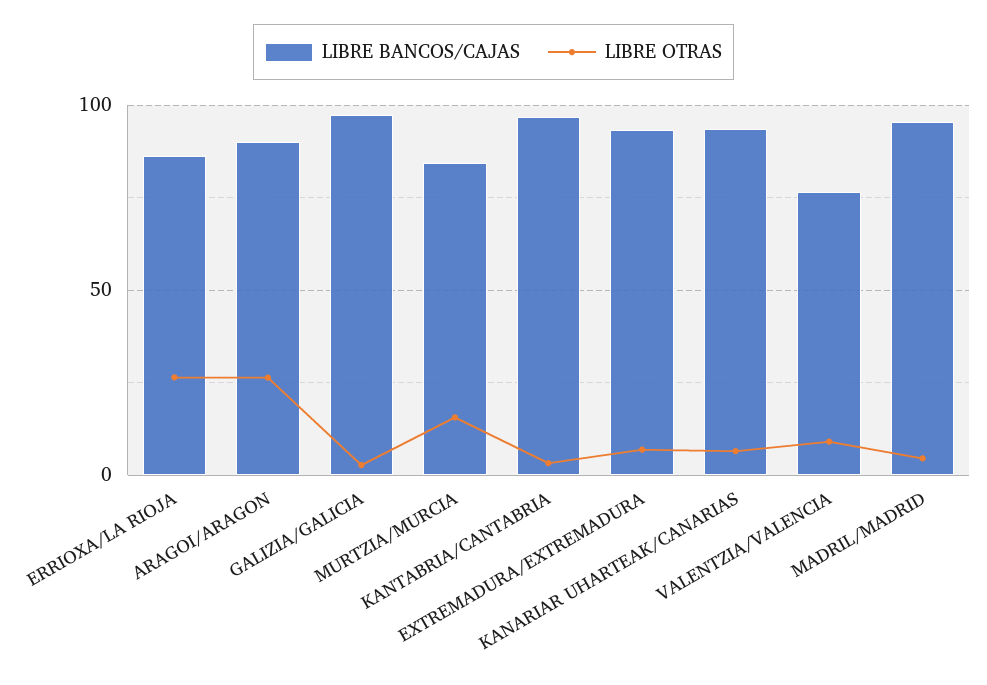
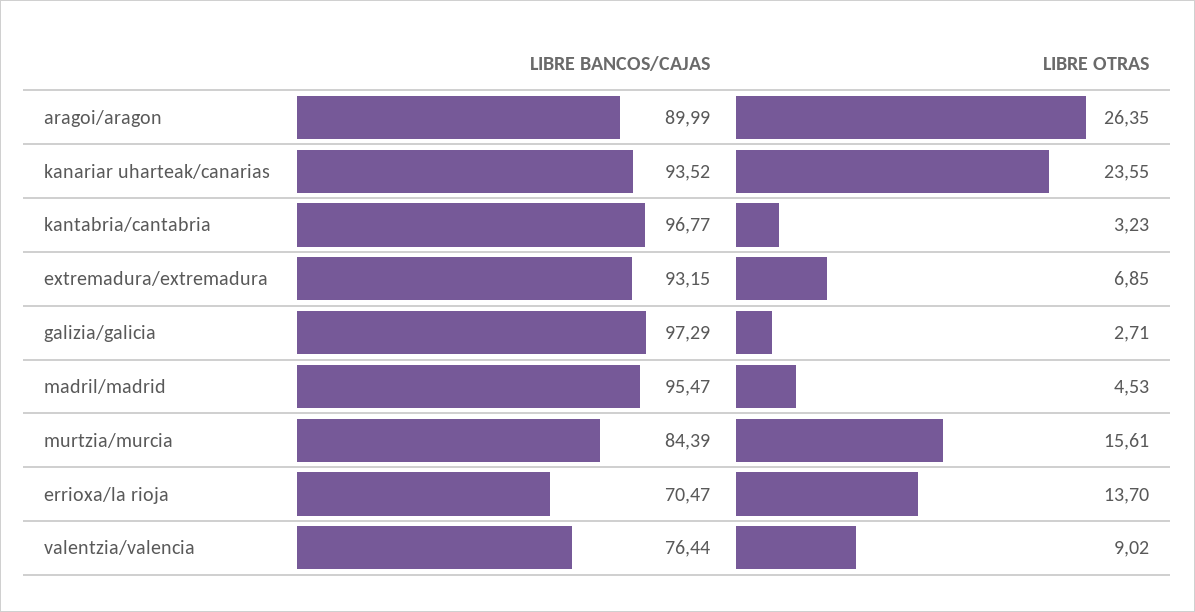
LIBRE BANCOS/CAJAS, ERRIOXA/LA RIOJA: 85 -> 70.47
LIBRE OTRAS, ERRIOXA/LA RIOJA: 25 -> 13.7
LIBRE OTRAS, KANARIAR UHARTEAK/CANARIAS: 5 -> 23.55

